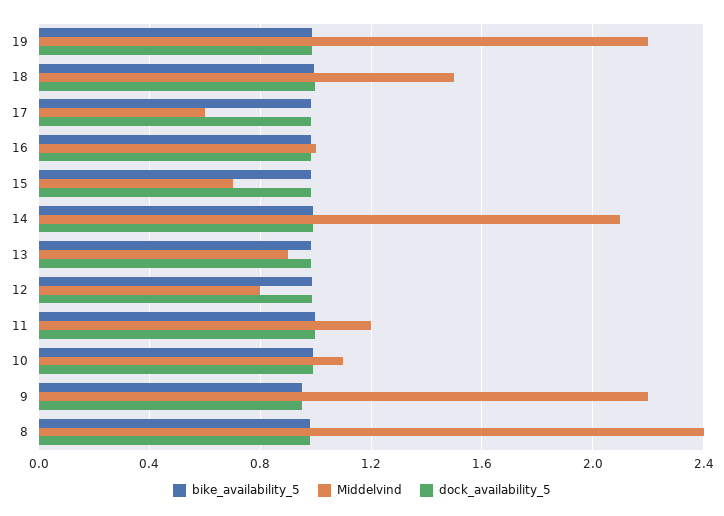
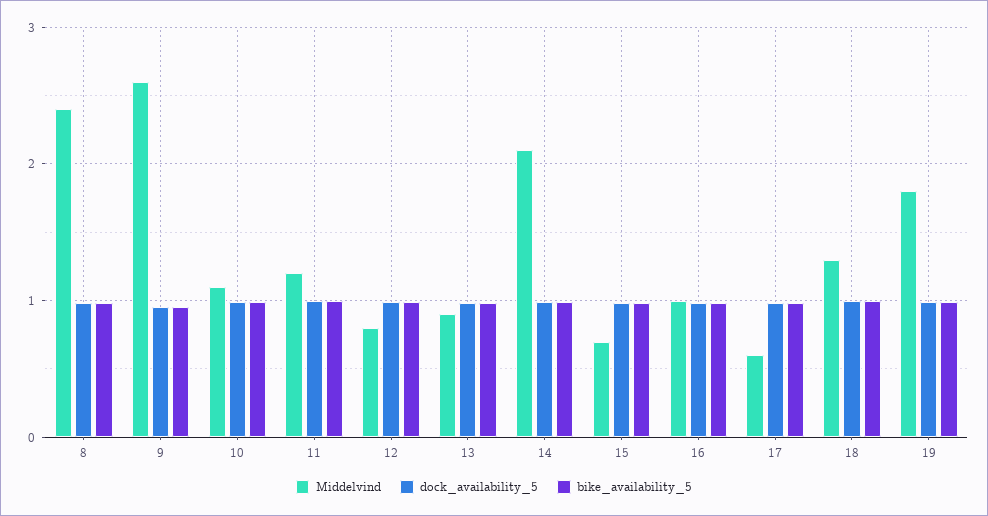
Middelvind, 19: 2.2 -> 1.8
Middelvind, 18: 1.5 -> 1.3
Middelvind, 9: 2.2 -> 2.6

